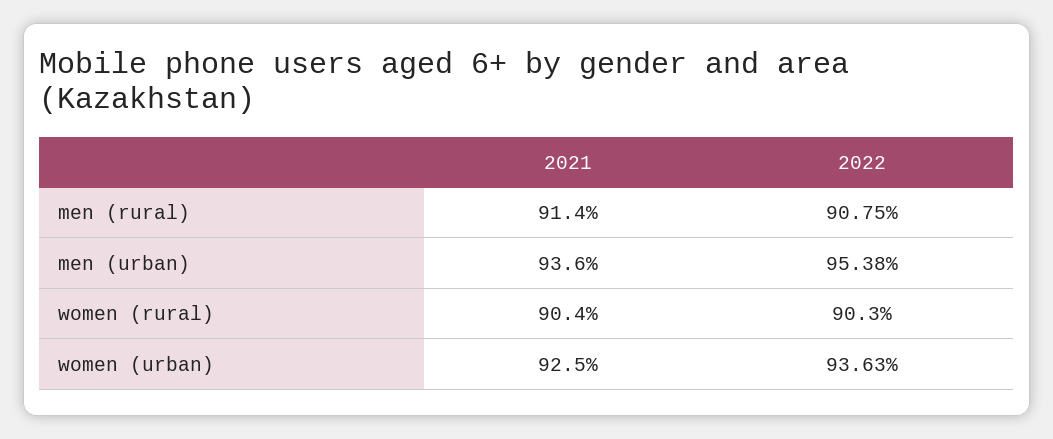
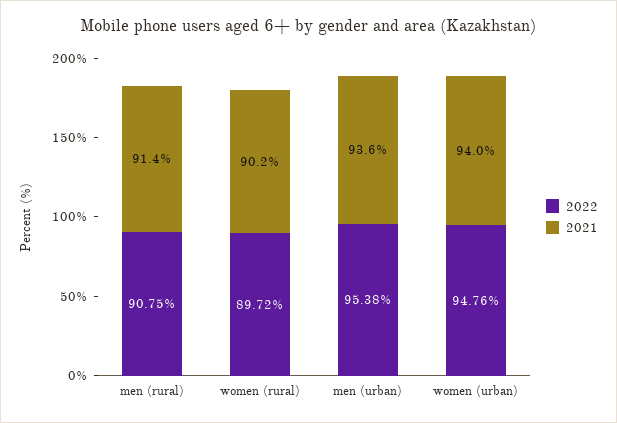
2021, women (rural): 90.4 -> 90.2
2022, women (rural): 90.3 -> 89.72
2021, women (urban): 92.5 -> 94
2022, women (urban): 93.63 -> 94.76

